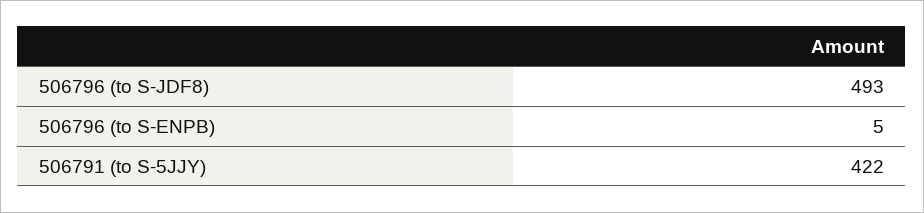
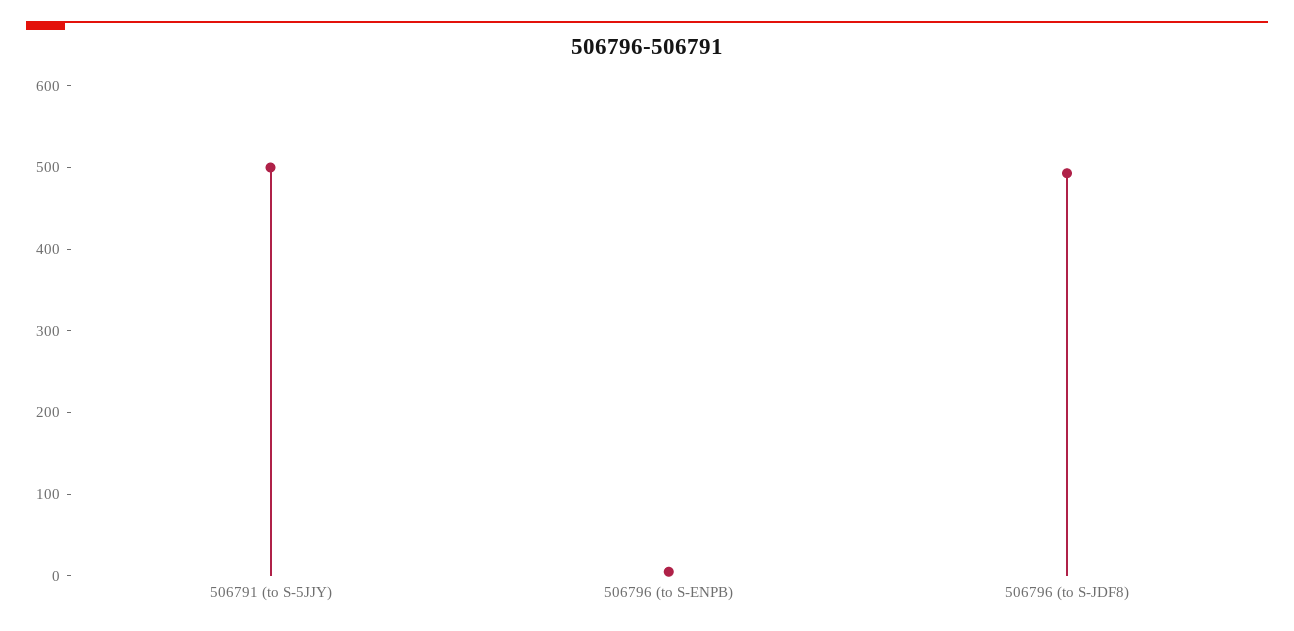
506791 (to S-5JJY): 422 -> 500

